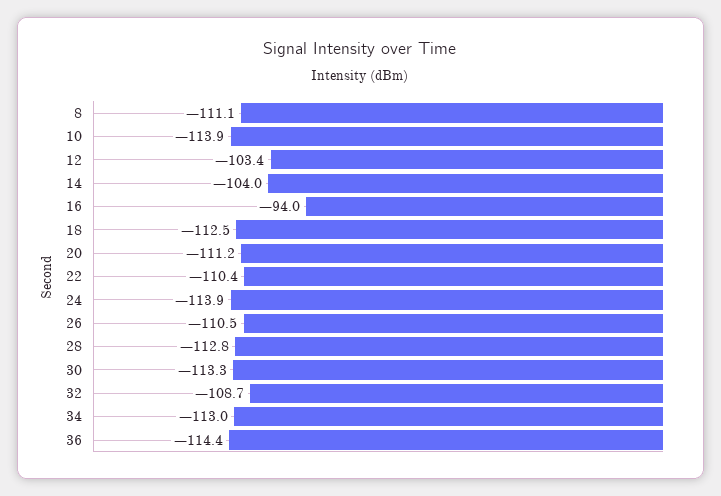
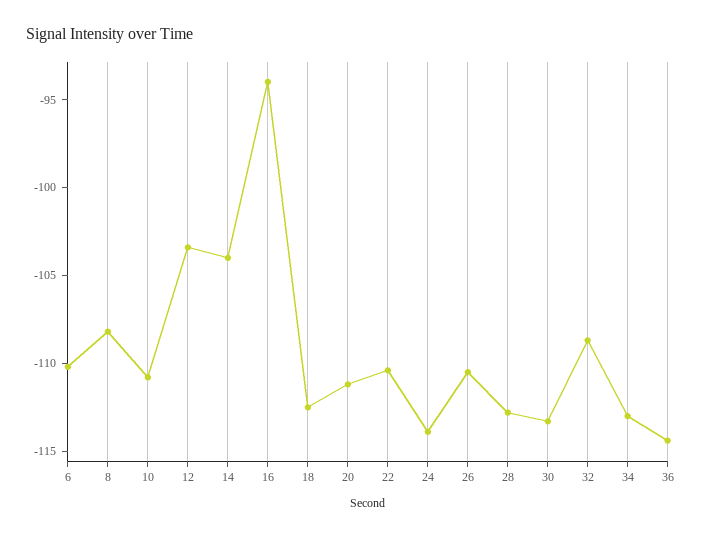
8: -111.1 -> -108
10: -113.9 -> -111
6: none -> -110

